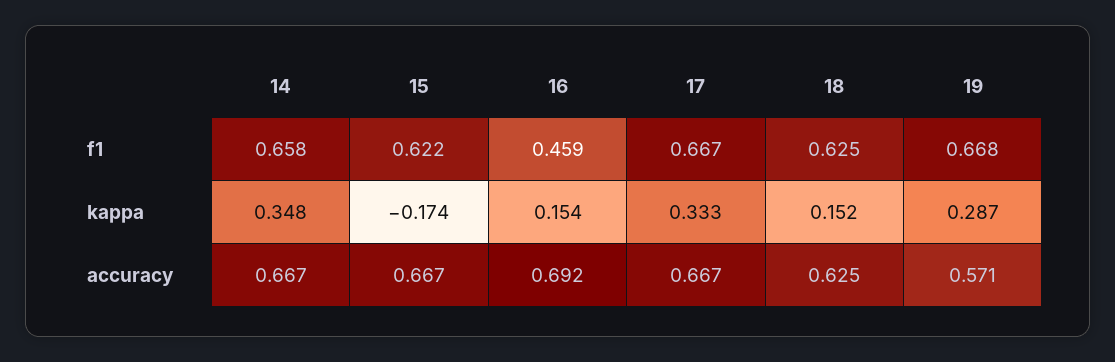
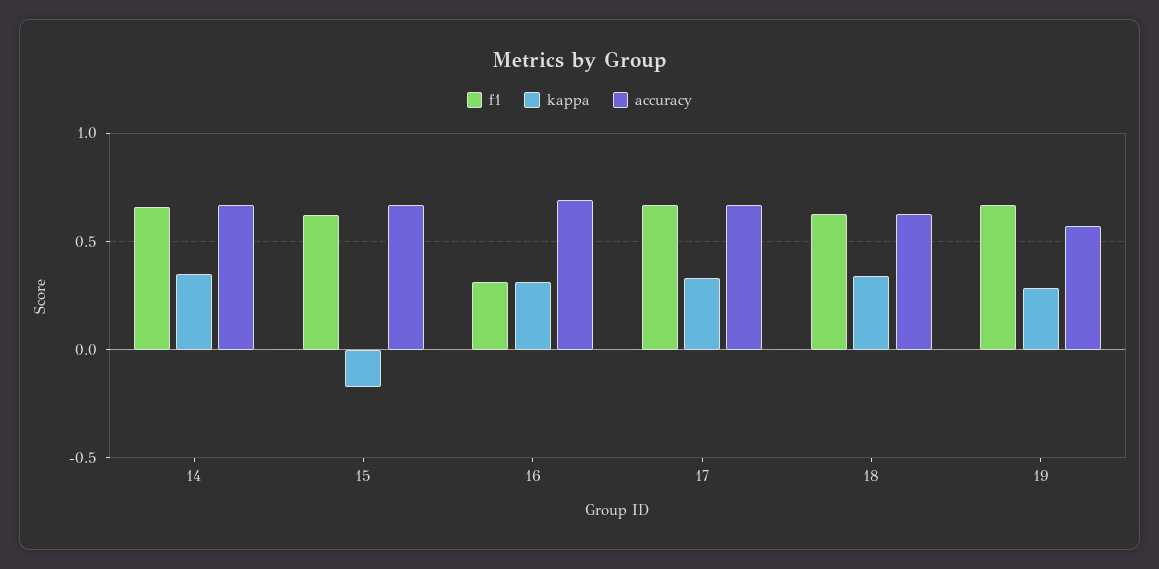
f1, 16: 0.459 -> 0.3
kappa, 16: 0.154 -> 0.3
kappa, 18: 0.152 -> 0.35

